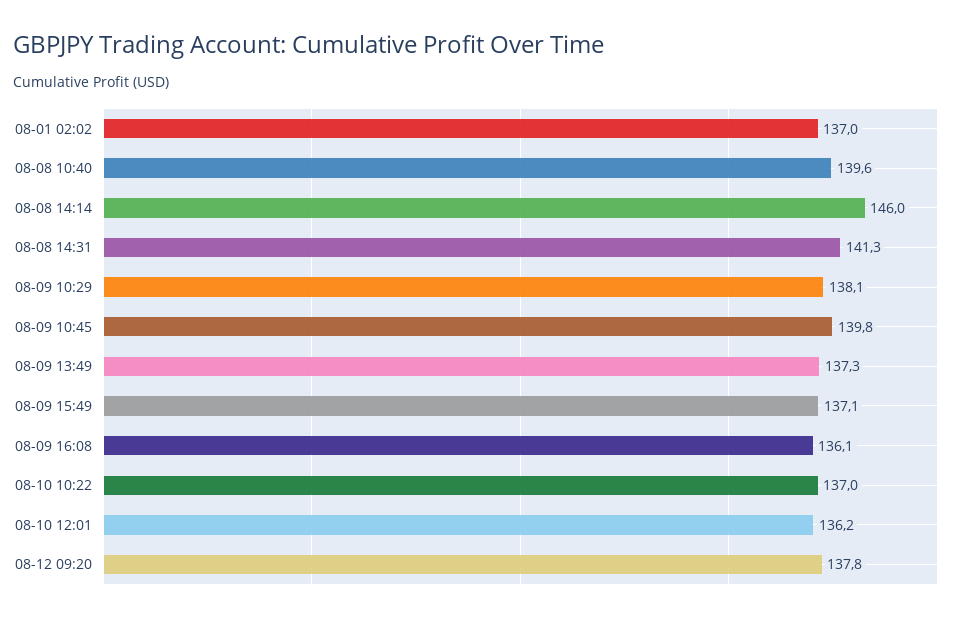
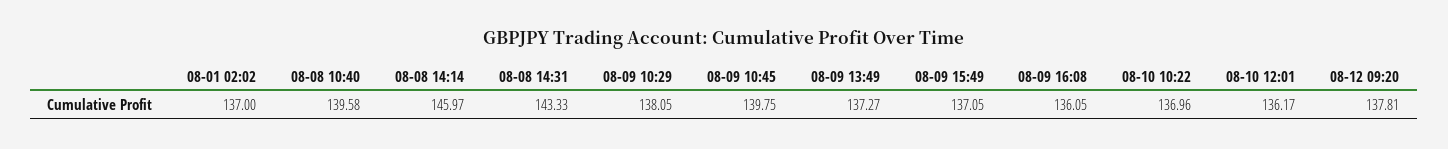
08-08 14:31: 141.3 -> 143.33

